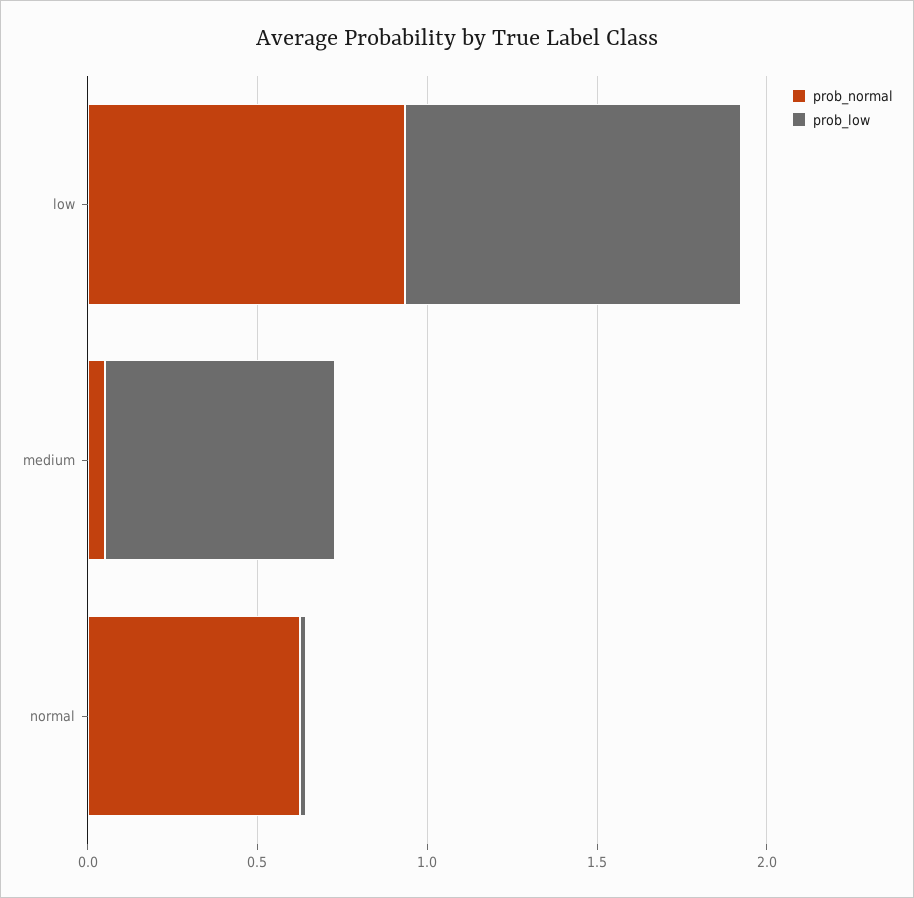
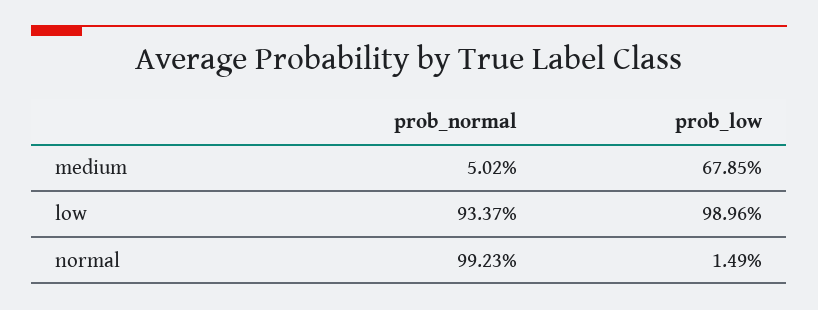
prob_normal, normal: 0.6 -> 0.9923

